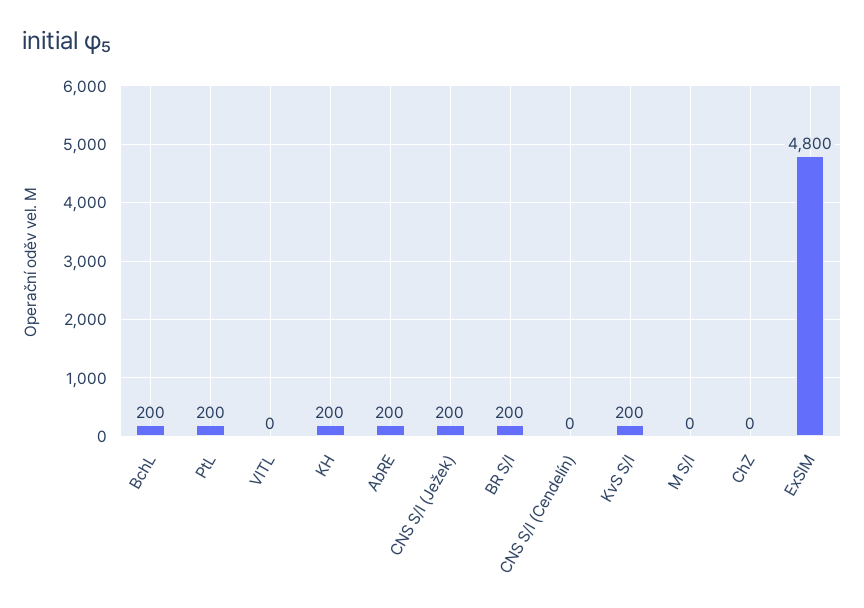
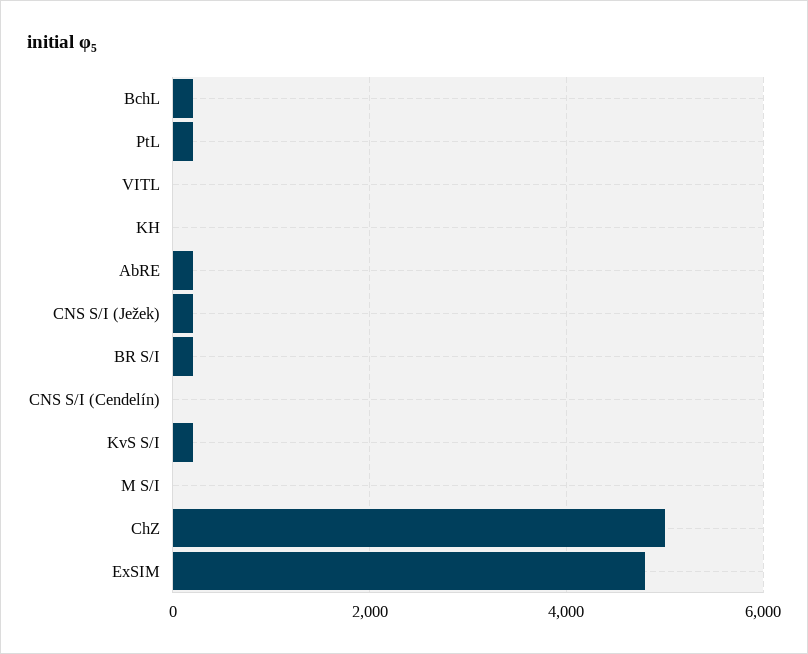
KH: 200 -> 0
ChZ: 0 -> 5000

